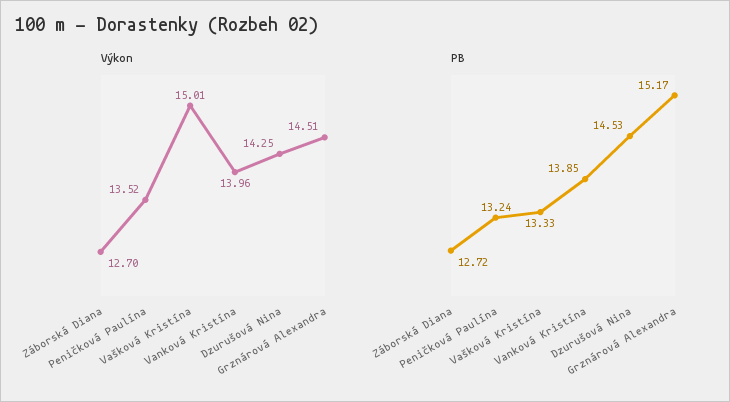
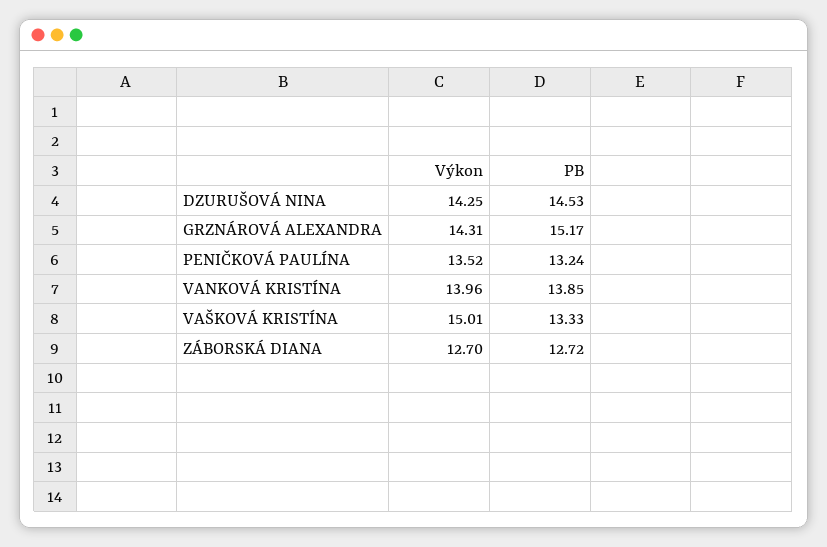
Výkon, Grznárová Alexandra: 14.51 -> 14.31

